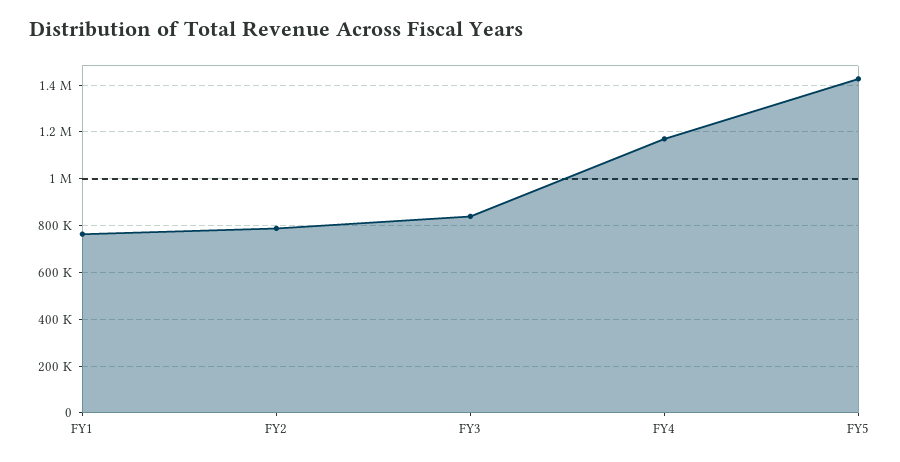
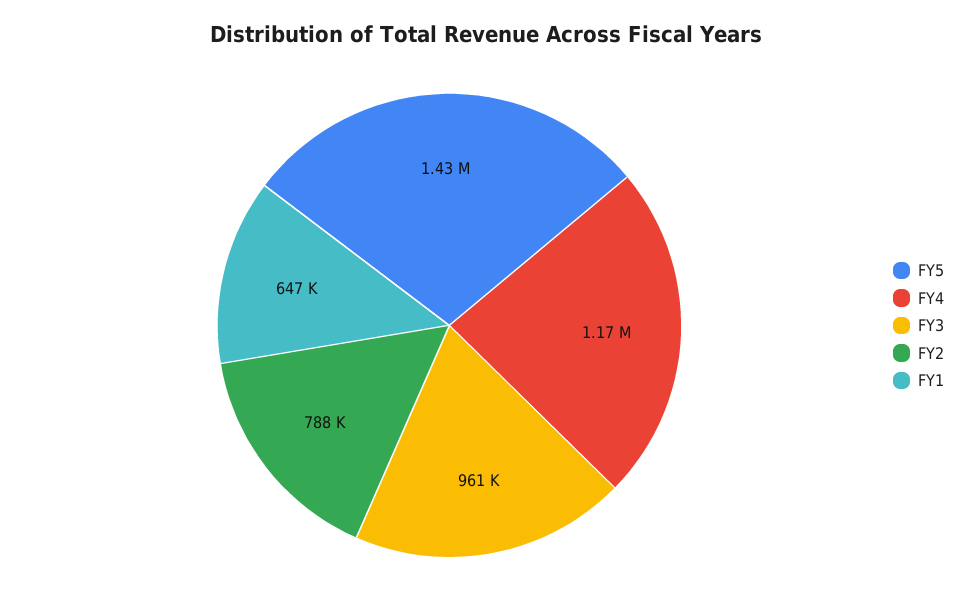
FY1: 750000 -> 647000
FY3: 850000 -> 961000

